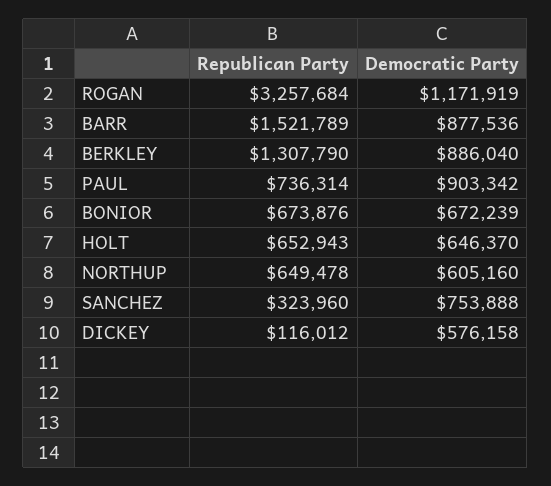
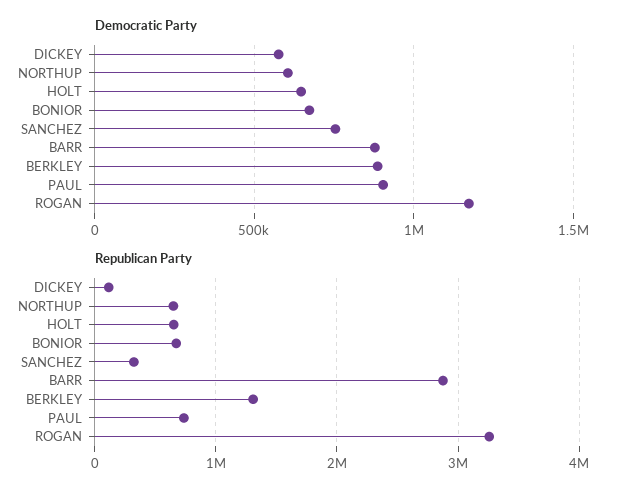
Republican Party, BARR: 1521789 -> 2900000

